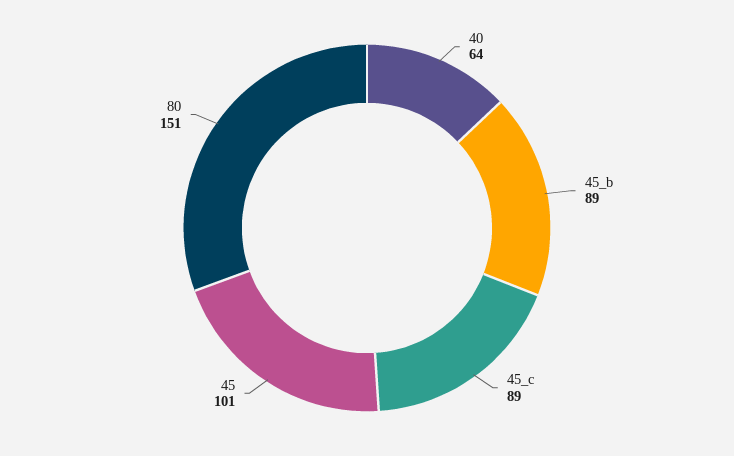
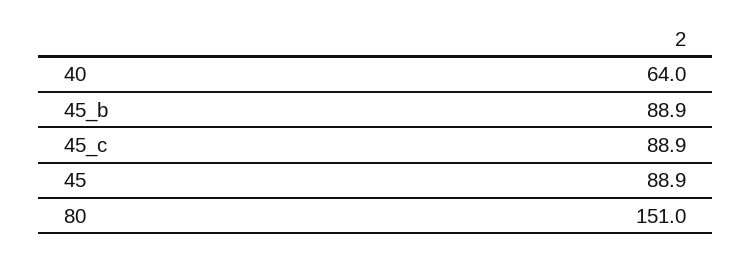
45: 101 -> 88.9

